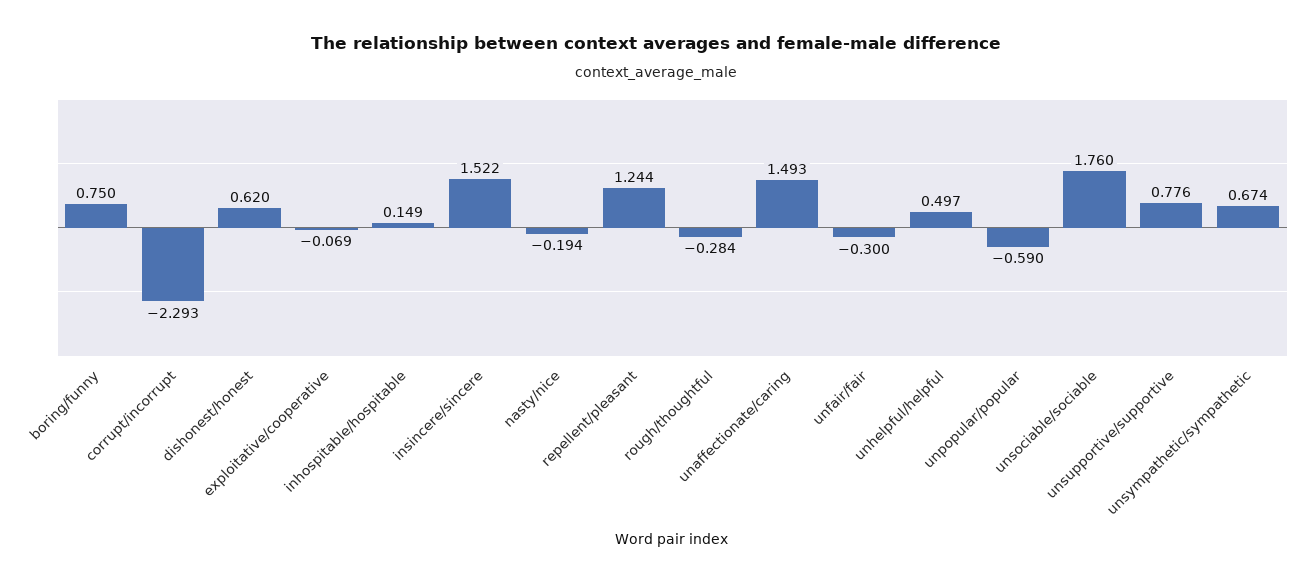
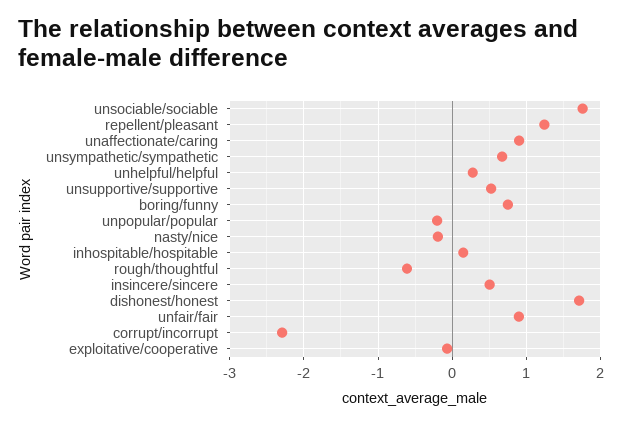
dishonest/honest: 0.62 -> 1.7
insincere/sincere: 1.522 -> 0.5
rough/thoughtful: -0.284 -> -0.6
unaffectionate/caring: 1.493 -> 0.9
unfair/fair: -0.3 -> 0.9
unhelpful/helpful: 0.497 -> 0.3
unpopular/popular: -0.59 -> -0.2
unsupportive/supportive: 0.776 -> 0.5

